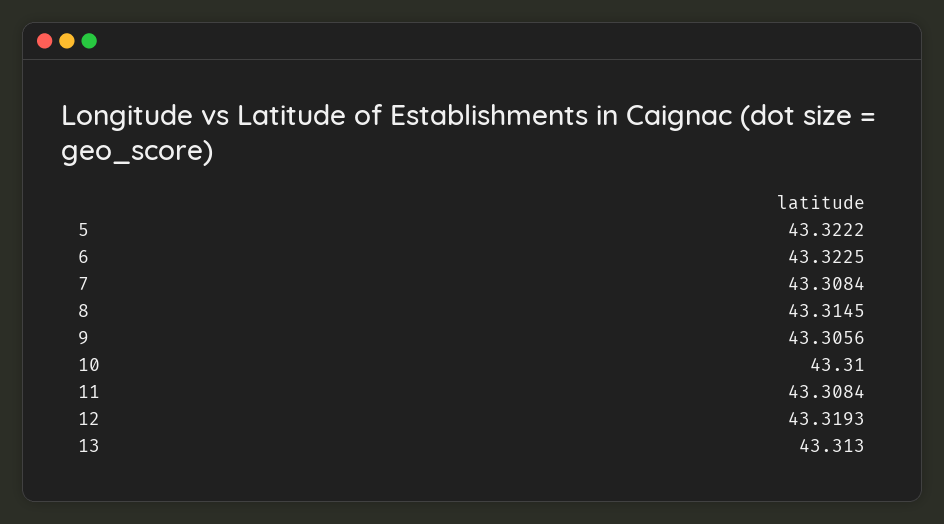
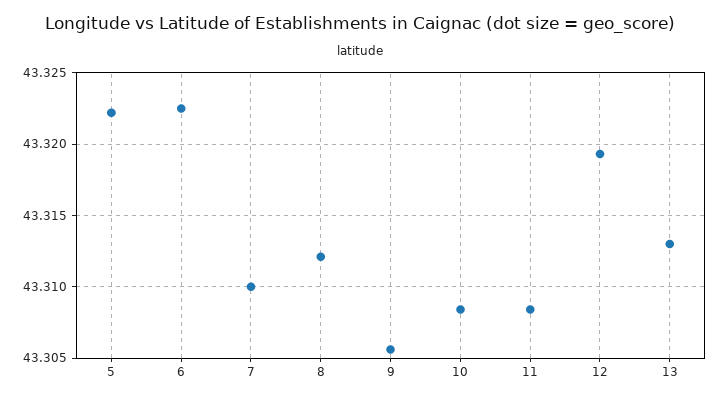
7: 43.3084 -> 43.31
8: 43.3145 -> 43.312
10: 43.31 -> 43.3085

